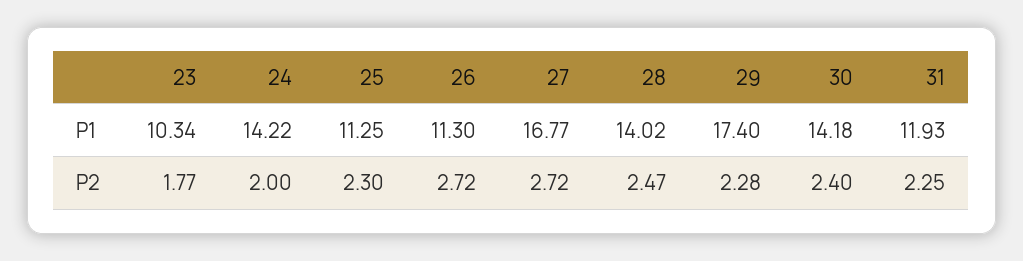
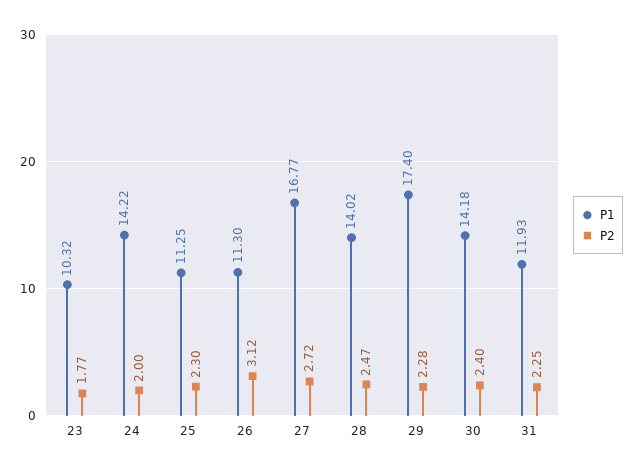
P1, 23: 10.34 -> 10.32
P2, 26: 2.72 -> 3.12

